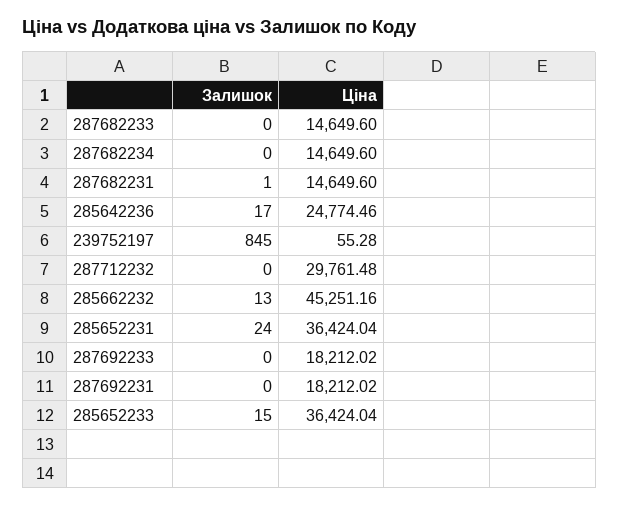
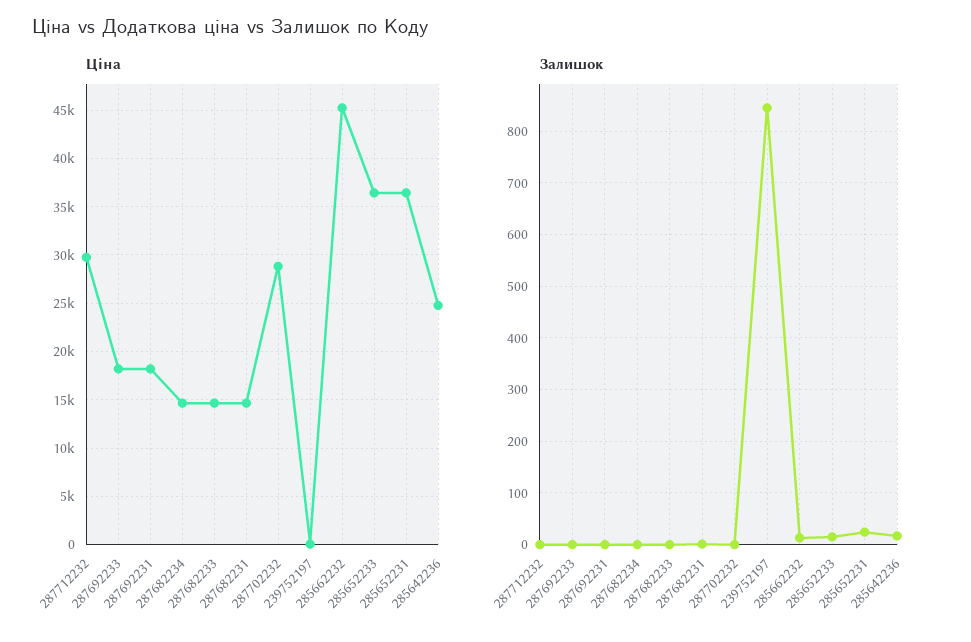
Ціна, 287702232: none -> 29000
Залишок, 287702232: none -> 0

